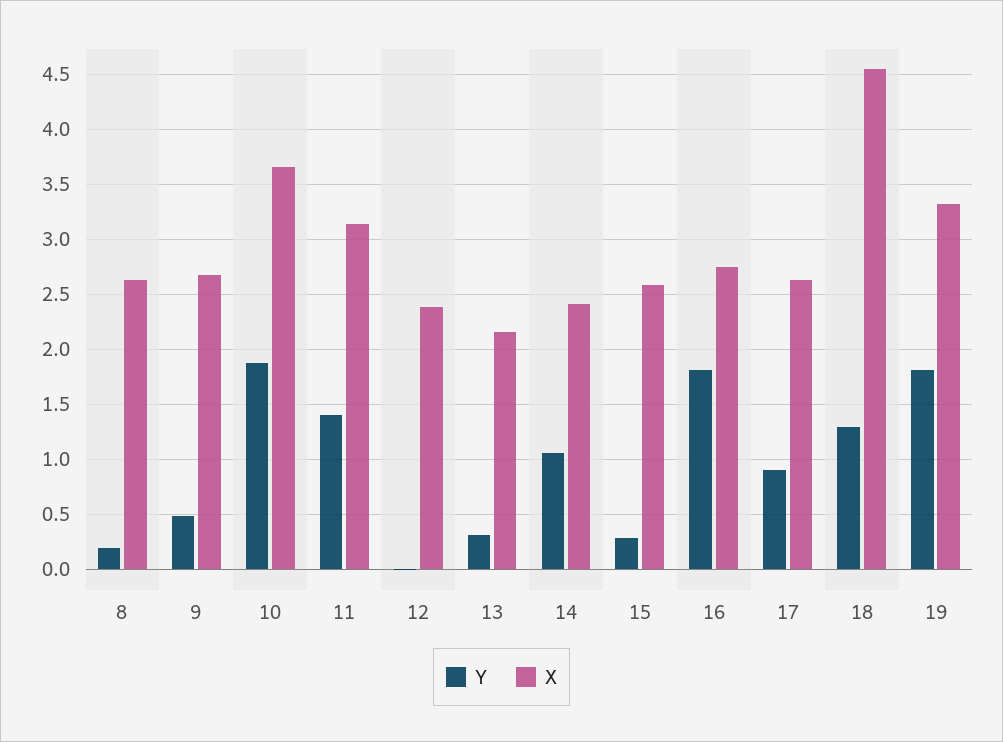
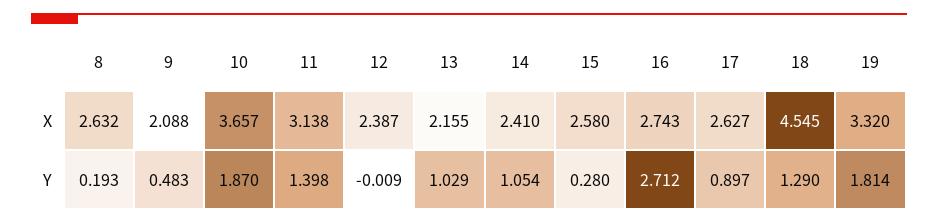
X, 9: 2.7 -> 2.088
Y, 13: 0.3 -> 1.029
Y, 16: 1.8 -> 2.712

